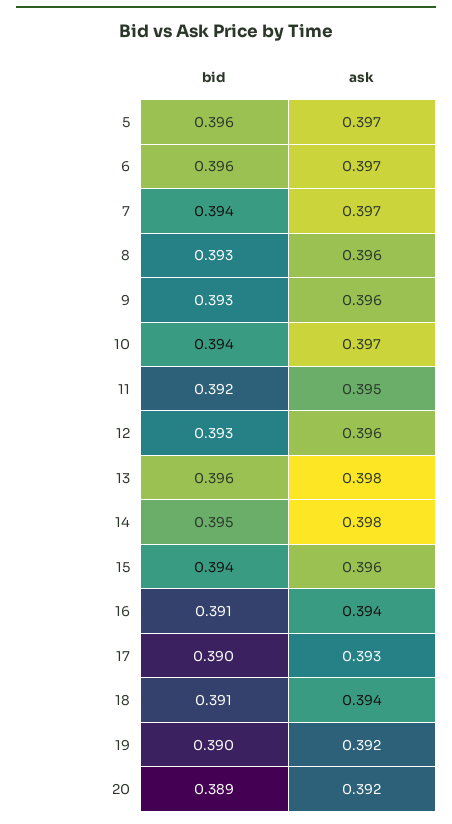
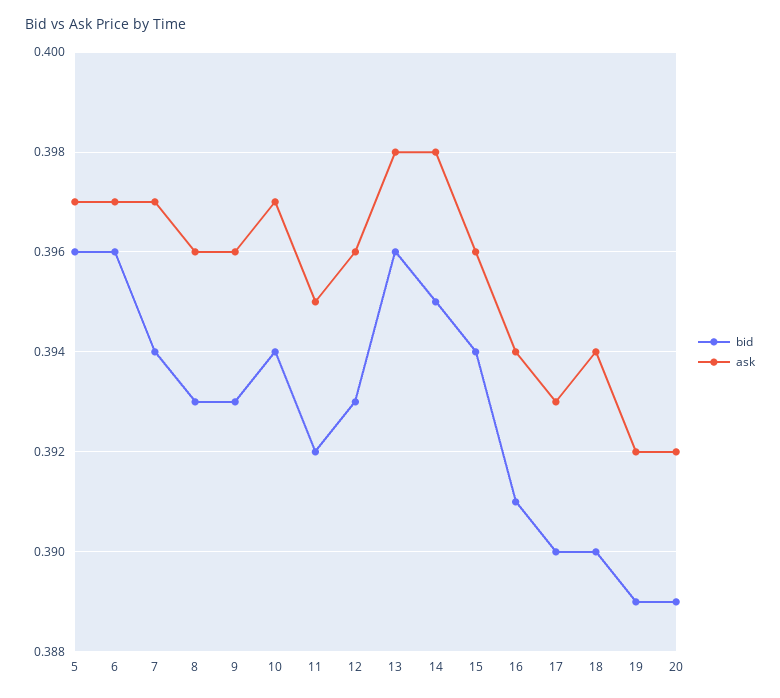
bid, 18: 0.391 -> 0.39
bid, 19: 0.39 -> 0.389

